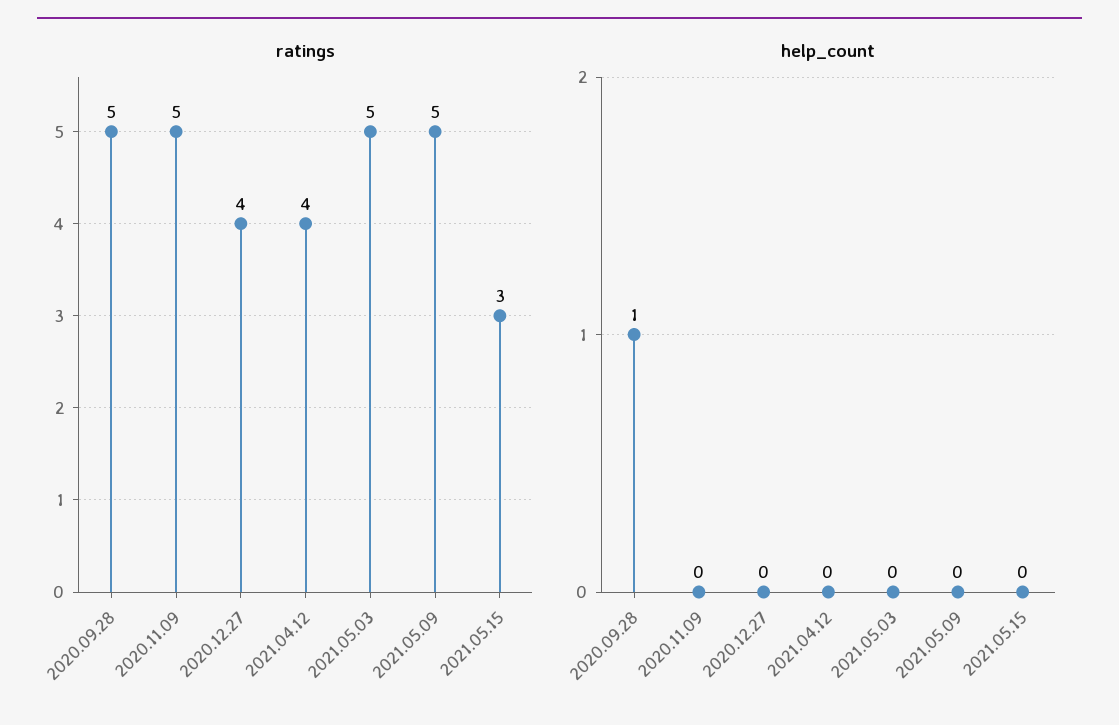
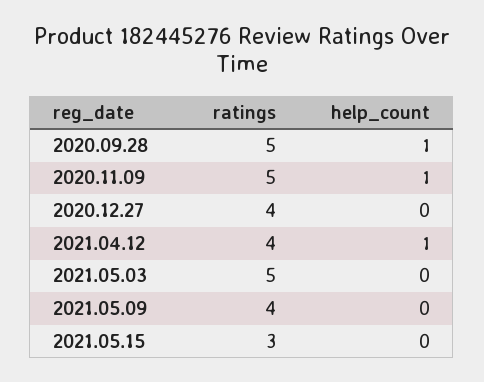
ratings, 2021.05.09: 5 -> 4
help_count, 2020.11.09: 0 -> 1
help_count, 2021.04.12: 0 -> 1

